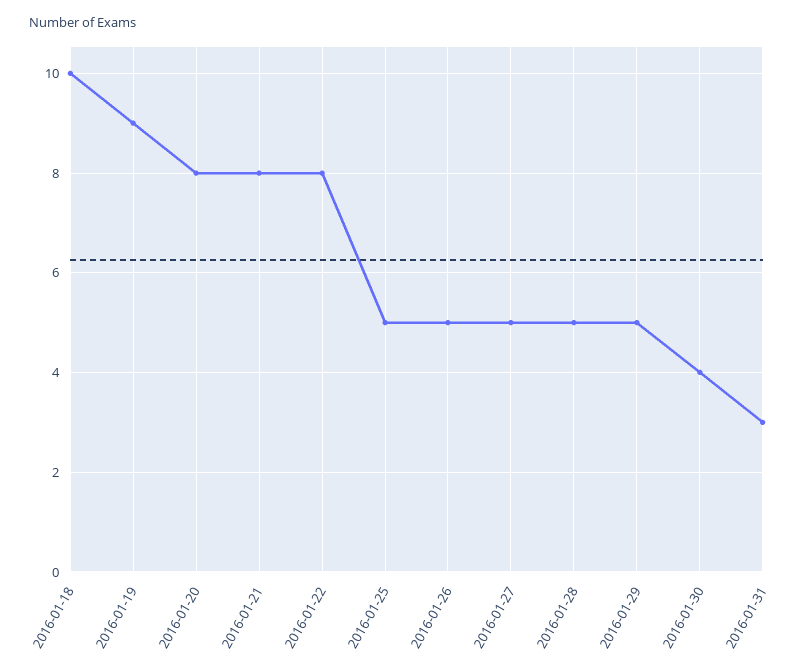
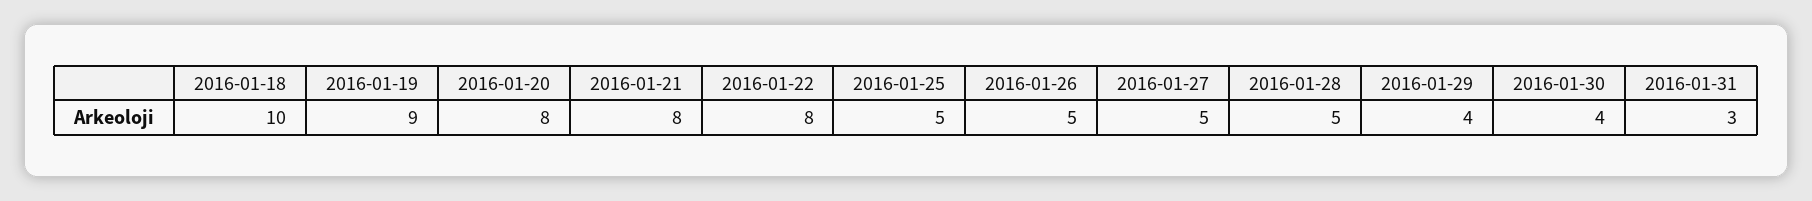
2016-01-29: 5 -> 4

